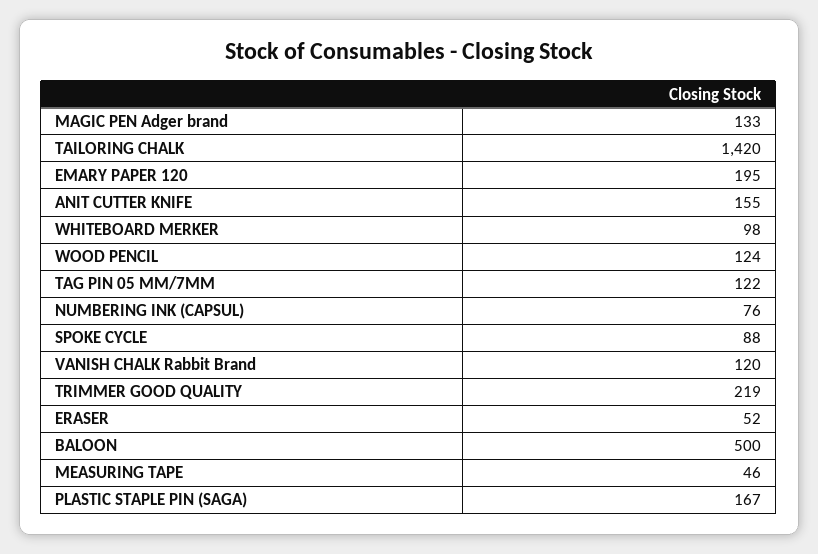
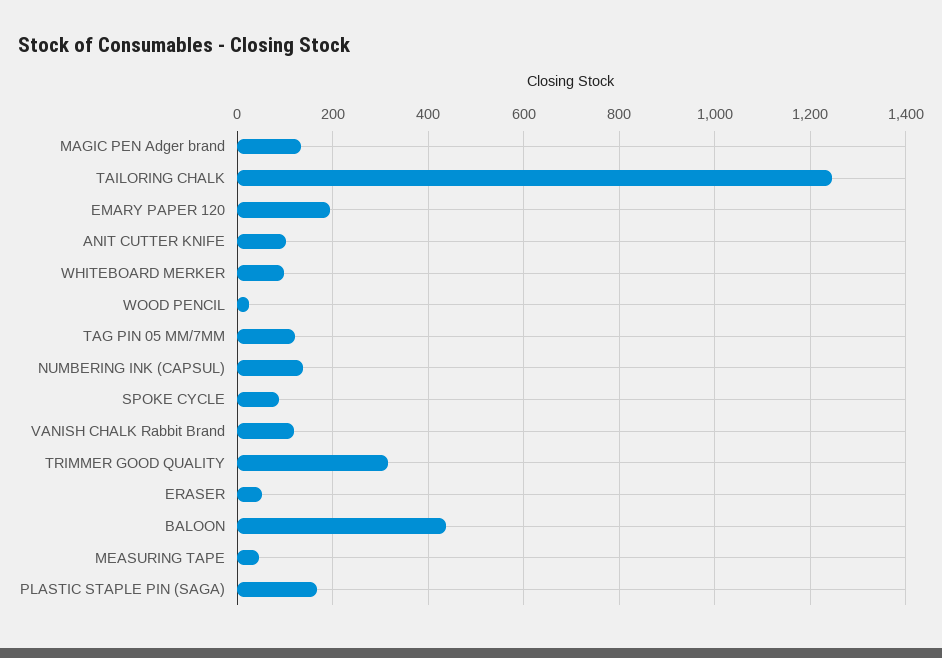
TAILORING CHALK: 1420 -> 1240
ANIT CUTTER KNIFE: 155 -> 100
WOOD PENCIL: 124 -> 20
NUMBERING INK (CAPSUL): 76 -> 140
TRIMMER GOOD QUALITY: 219 -> 320
BALOON: 500 -> 440

